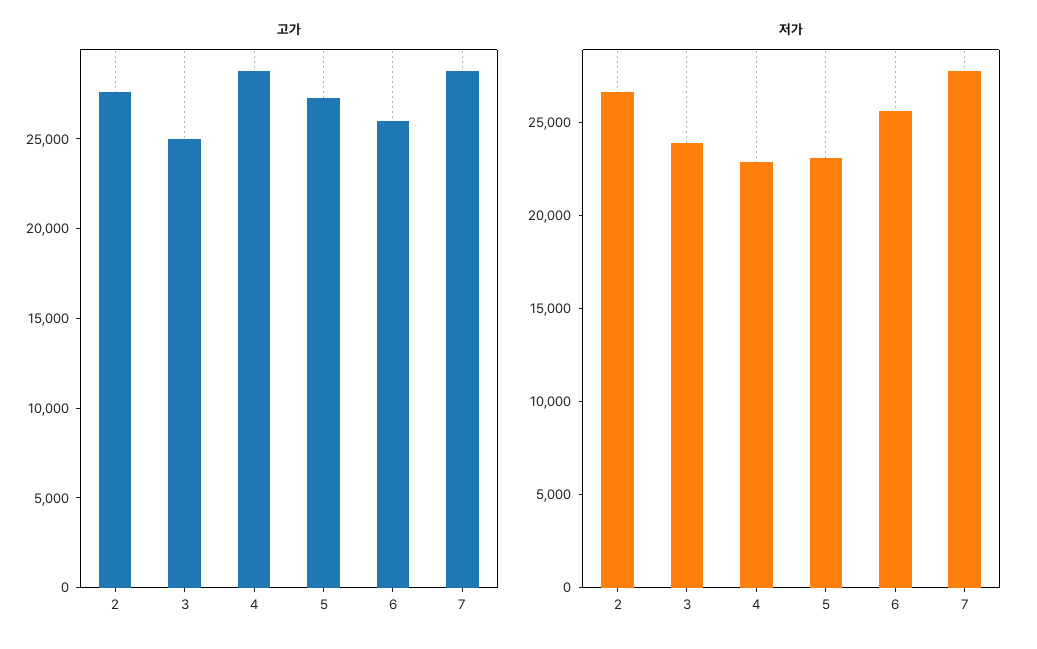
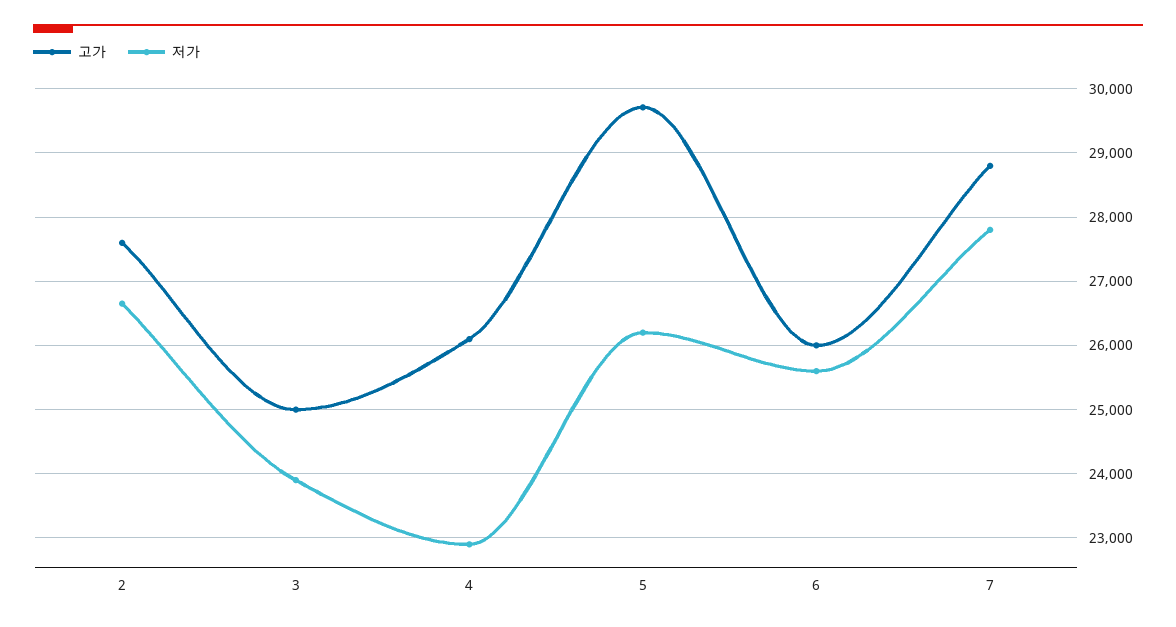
고가, 4: 29000 -> 26100
고가, 5: 27000 -> 29700
저가, 5: 23000 -> 26200

